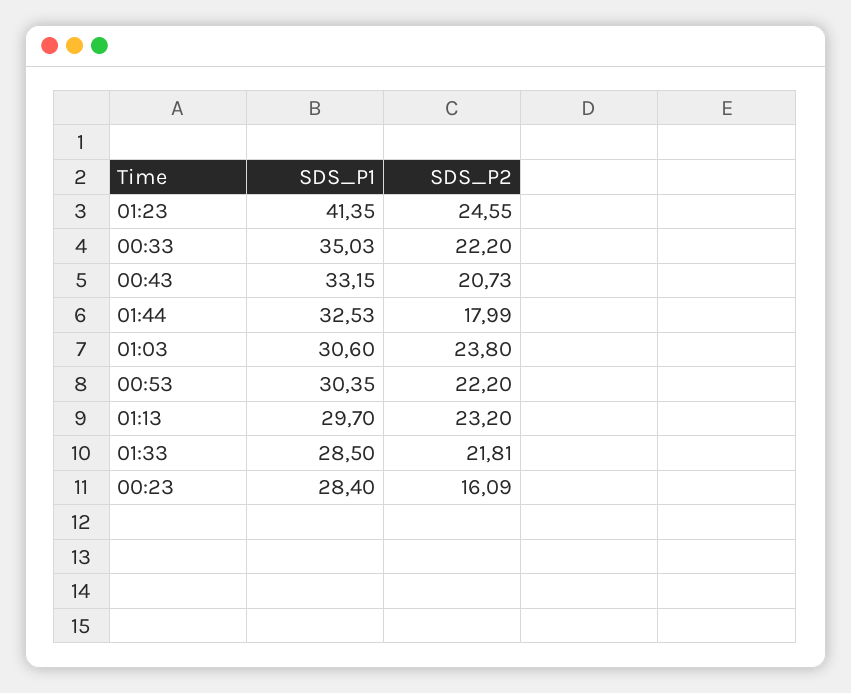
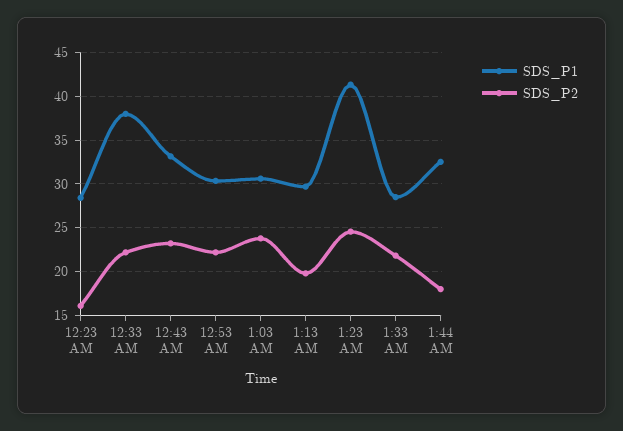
SDS_P1, 00:33: 35.03 -> 38
SDS_P2, 00:43: 20.73 -> 23
SDS_P2, 01:13: 23.2 -> 20

